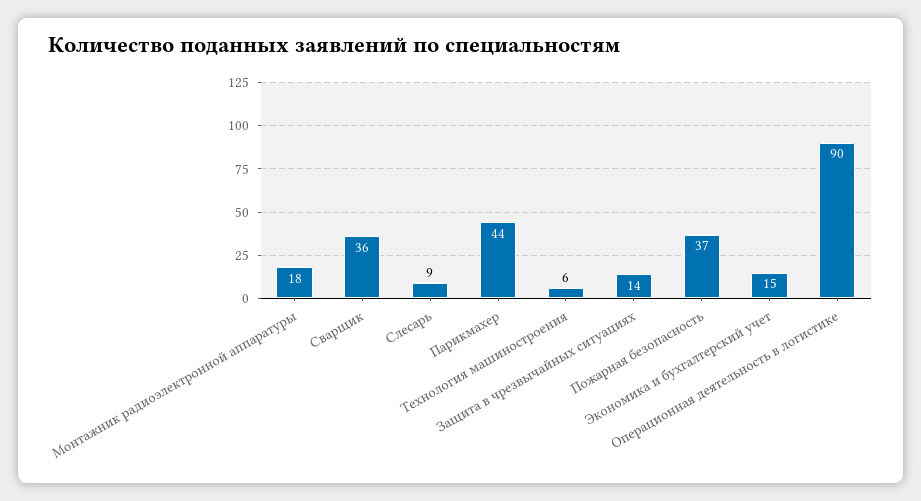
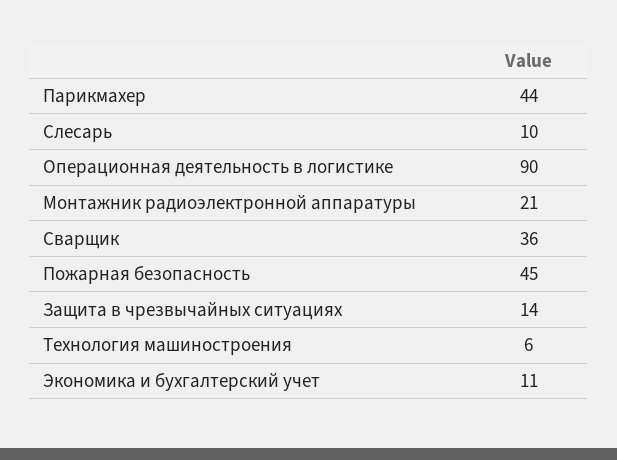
Монтажник радиоэлектронной аппаратуры: 18 -> 21
Слесарь: 9 -> 10
Пожарная безопасность: 37 -> 45
Экономика и бухгалтерский учет: 15 -> 11

